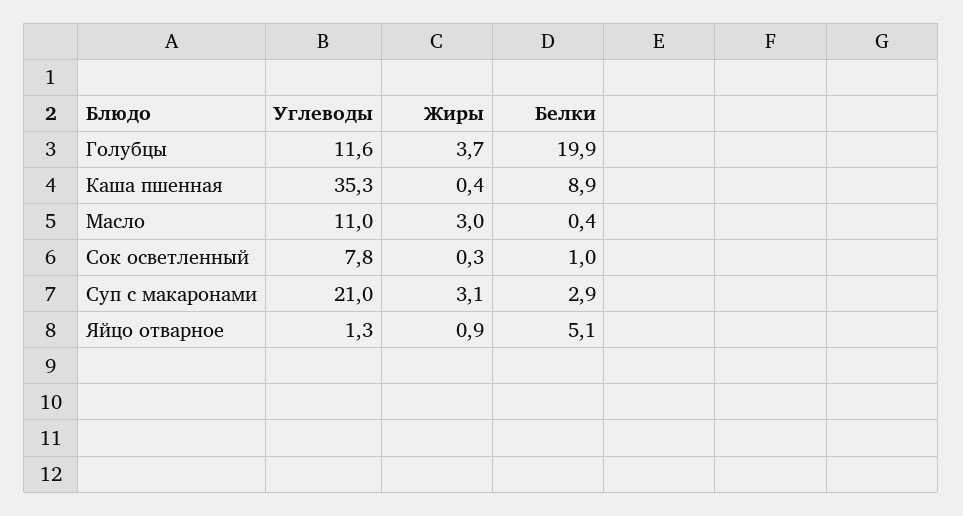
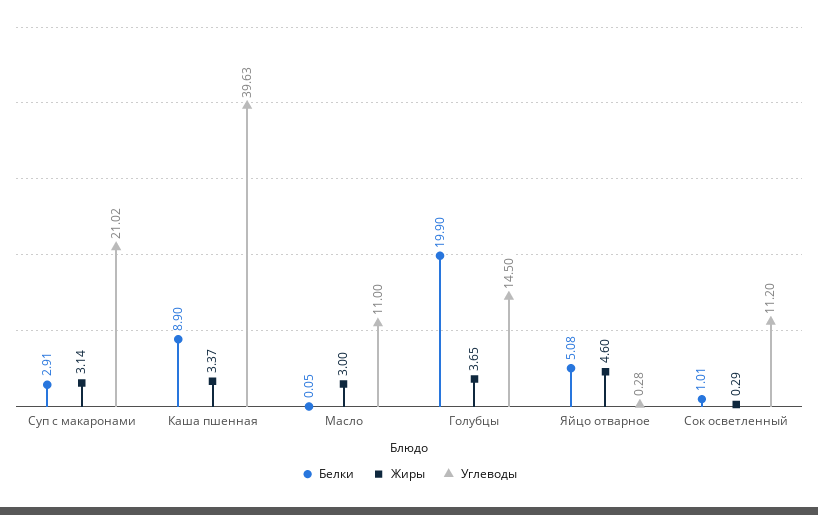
Углеводы, Голубцы: 11.6 -> 14.5
Углеводы, Каша пшенная: 35.3 -> 39.63
Жиры, Каша пшенная: 0.4 -> 3.37
Белки, Масло: 0.4 -> 0.05
Углеводы, Сок осветленный: 7.8 -> 11.2
Углеводы, Яйцо отварное: 1.3 -> 0.28
Жиры, Яйцо отварное: 0.9 -> 4.6

